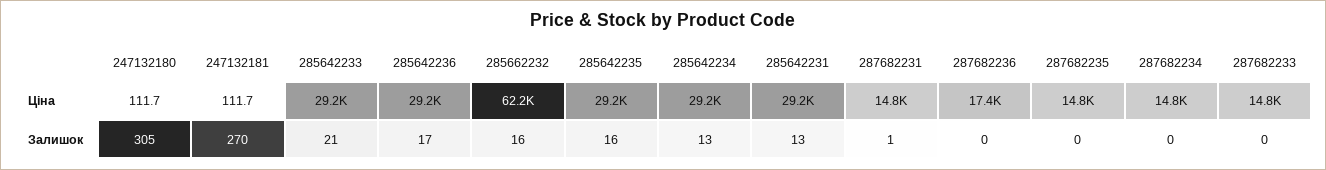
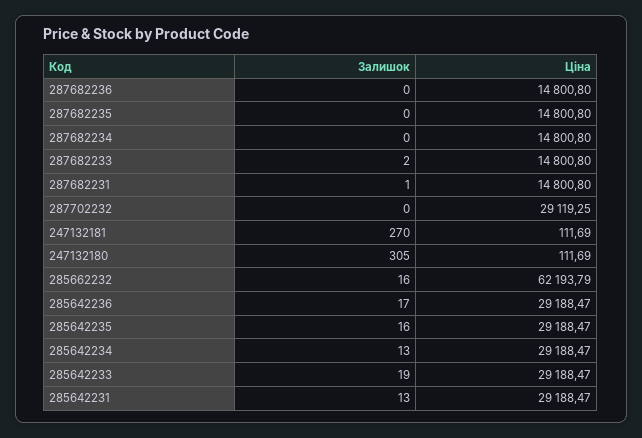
287682236, Ціна: 17400 -> 14800.8
285642233, Залишок: 21 -> 19
287682233, Залишок: 0 -> 2
287702232, Залишок: none -> 0
287702232, Ціна: none -> 29119.25

